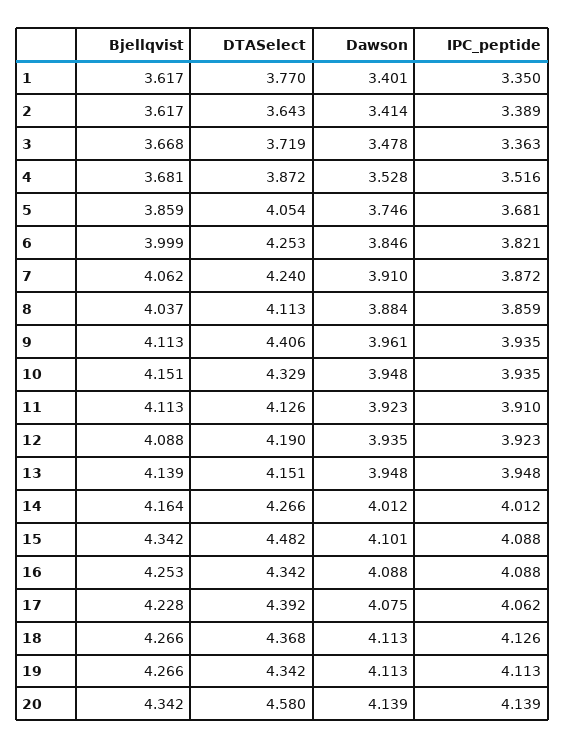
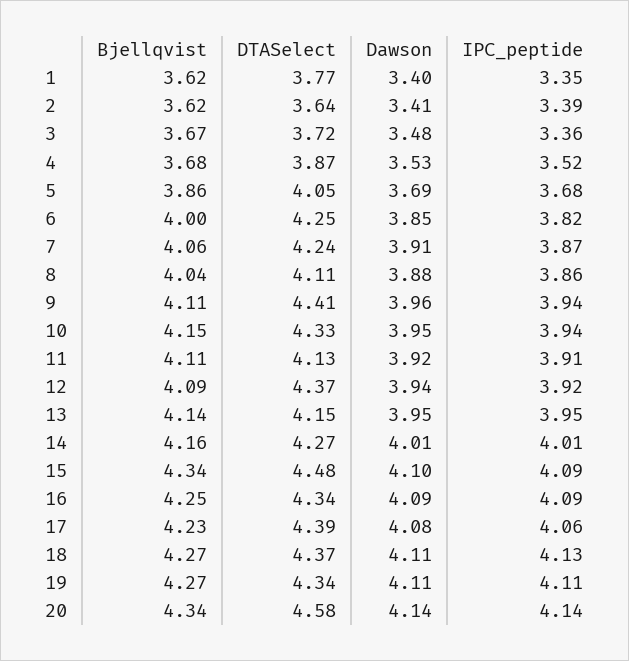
Dawson, 5: 3.746 -> 3.69
DTASelect, 12: 4.19 -> 4.37

